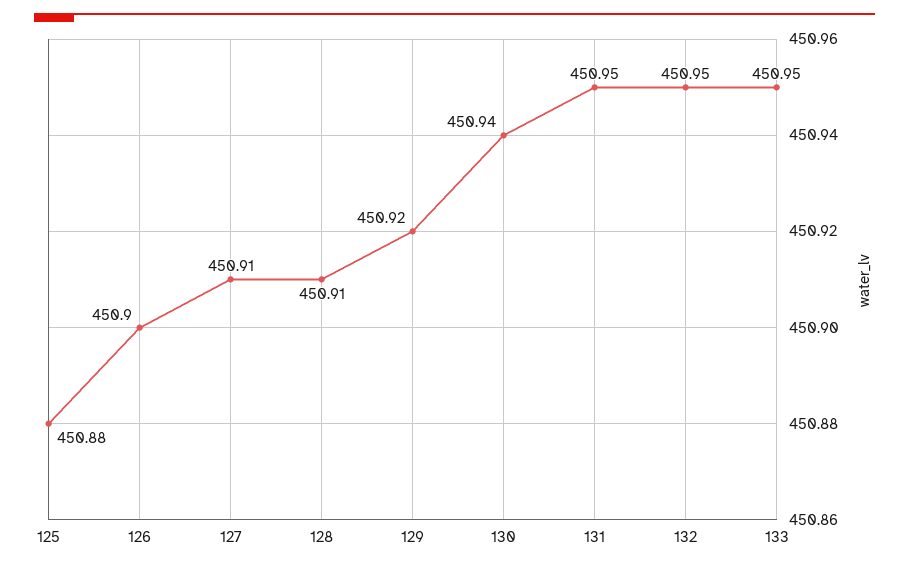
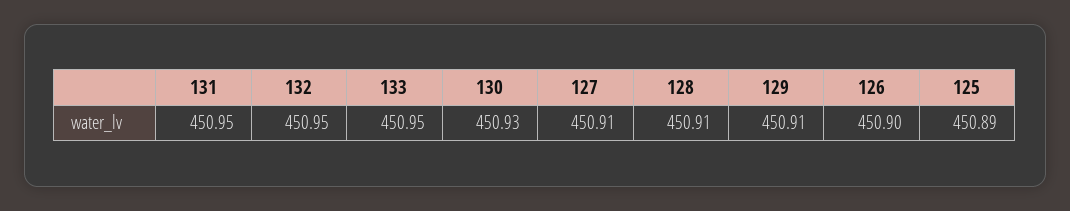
125: 450.88 -> 450.89
129: 450.92 -> 450.91
130: 450.94 -> 450.93

